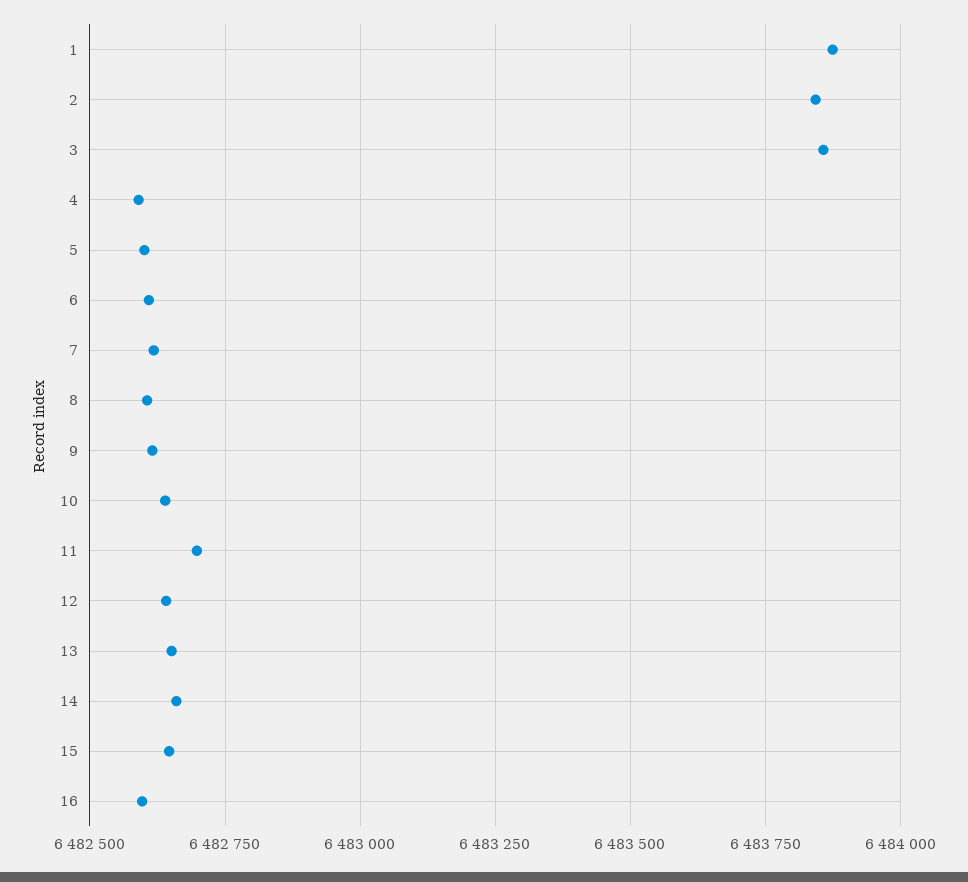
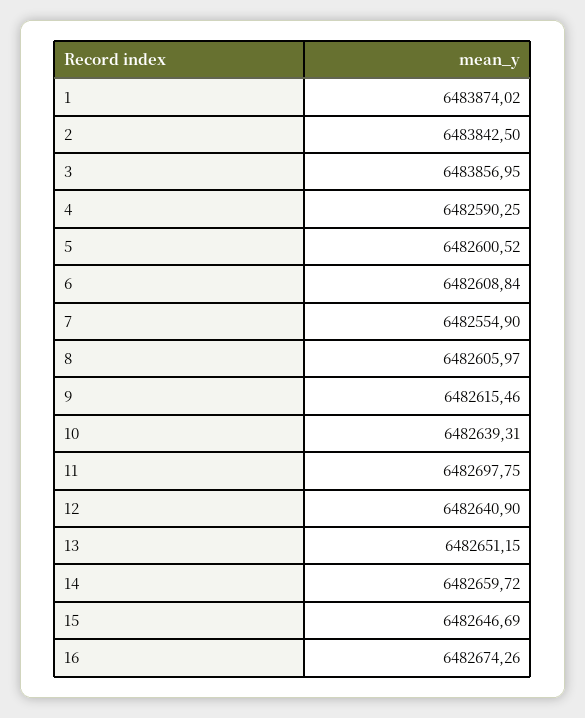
7: 6482625 -> 6482554.9
16: 6482600 -> 6482674.26

